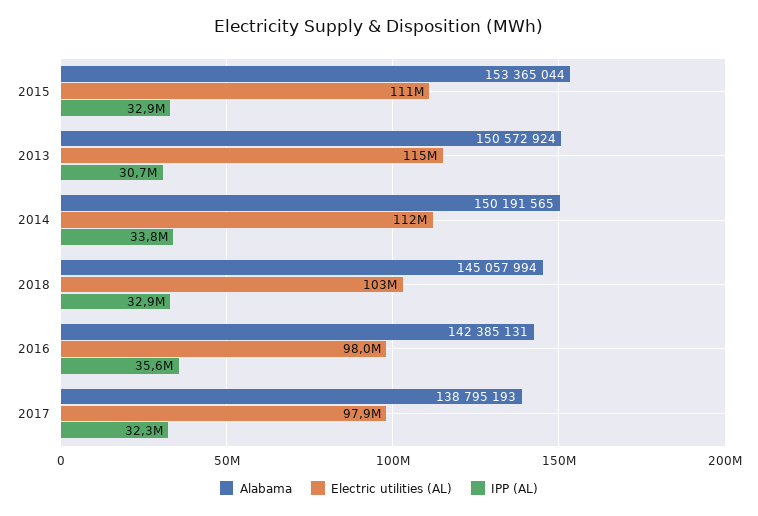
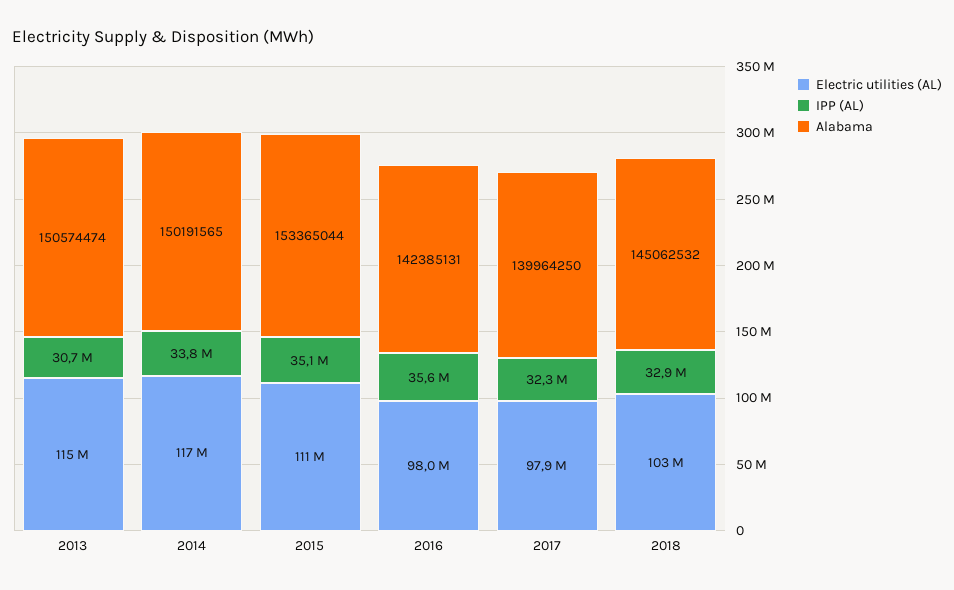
IPP (AL), 2015: 32900000 -> 35100000
Alabama, 2013: 150572924 -> 150574474
Electric utilities (AL), 2014: 112000000 -> 117000000
Alabama, 2018: 145057994 -> 145062532
Alabama, 2017: 138795193 -> 139964250

